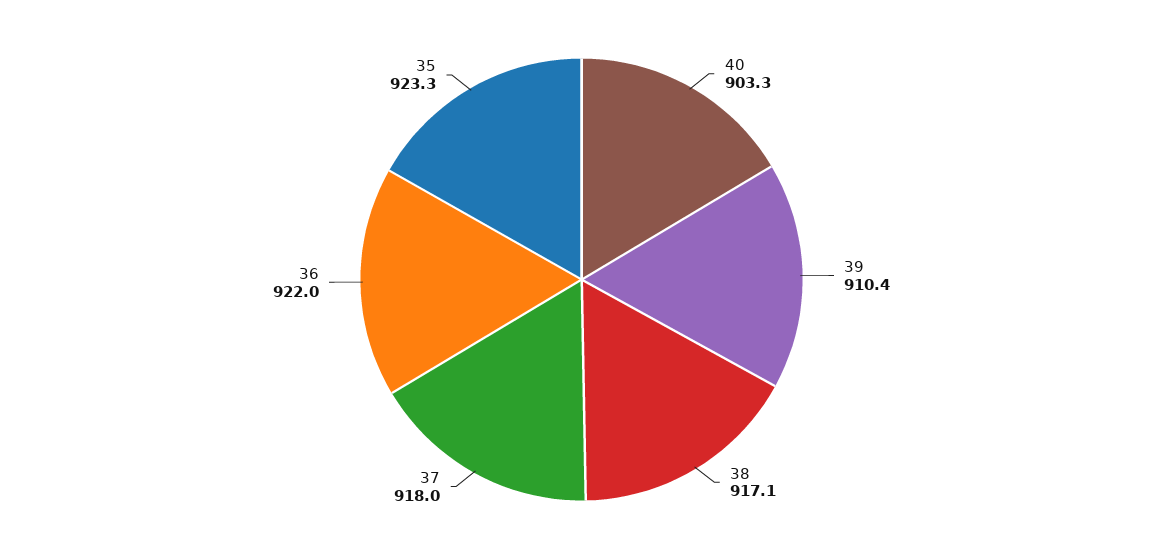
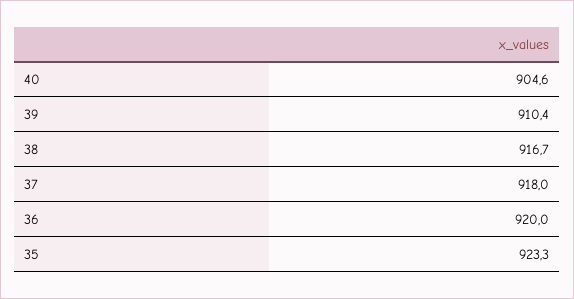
40: 903.3 -> 904.6
38: 917.1 -> 916.7
36: 922 -> 920

